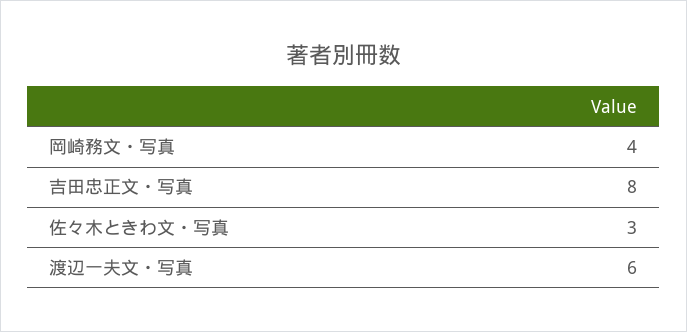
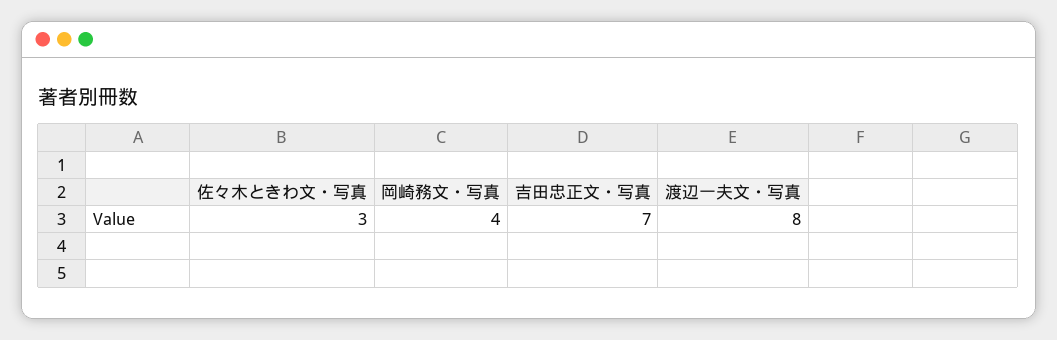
吉田忠正文・写真: 8 -> 7
渡辺一夫文・写真: 6 -> 8

